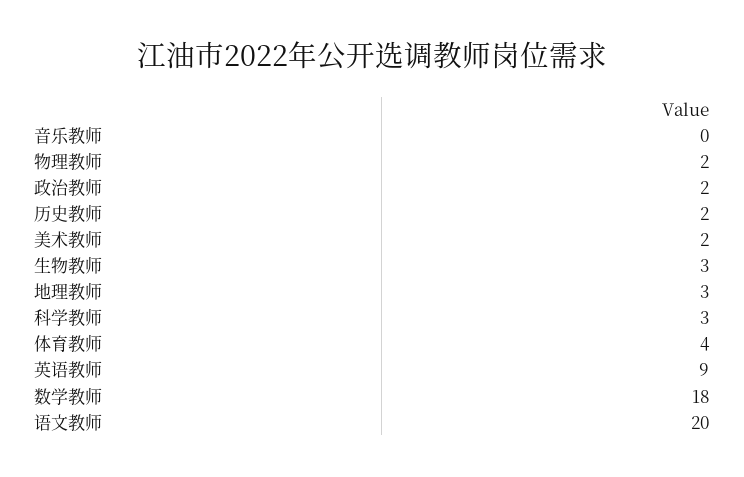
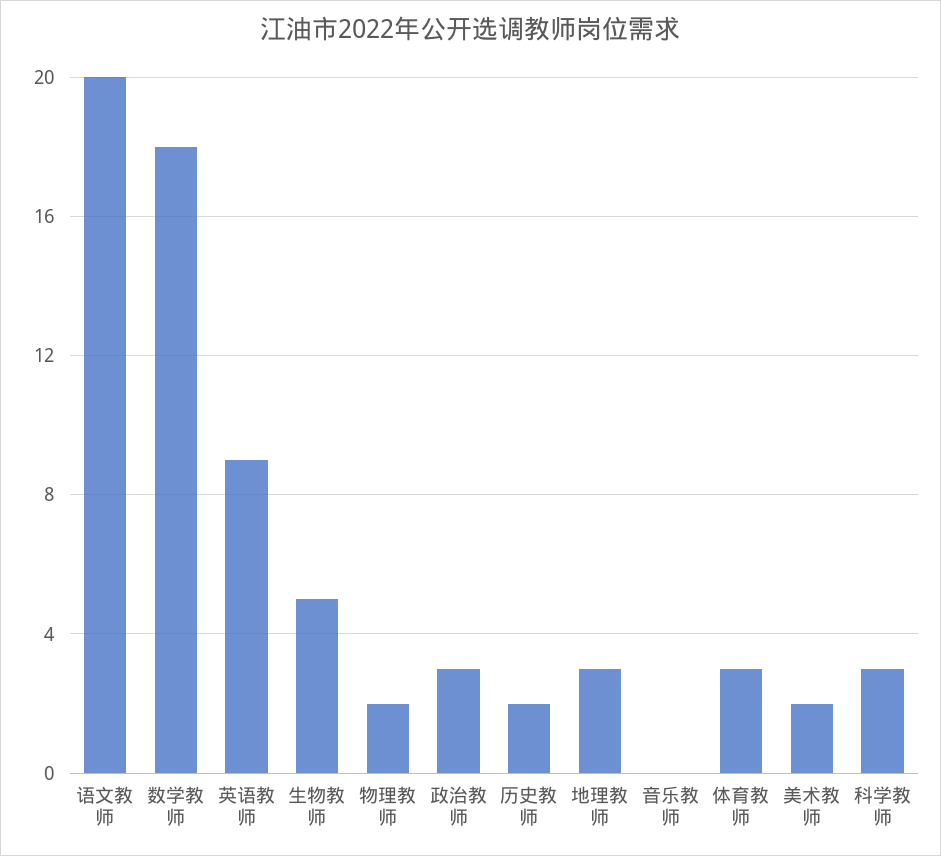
政治教师: 2 -> 3
生物教师: 3 -> 5
体育教师: 4 -> 3

